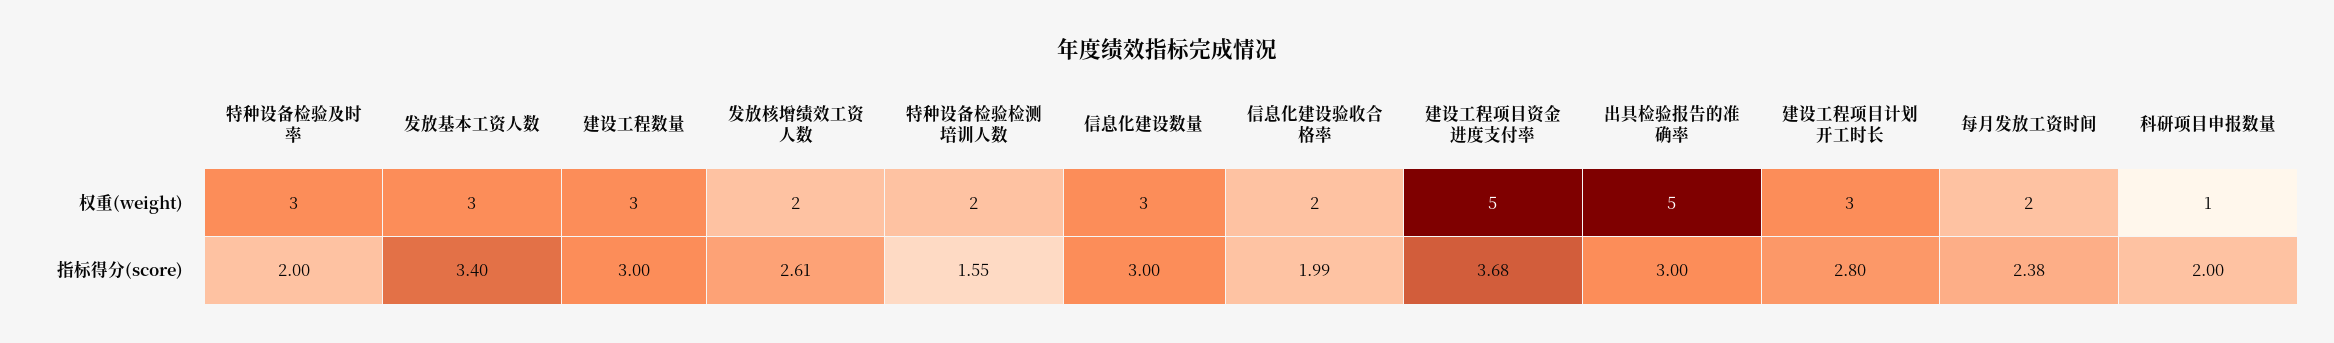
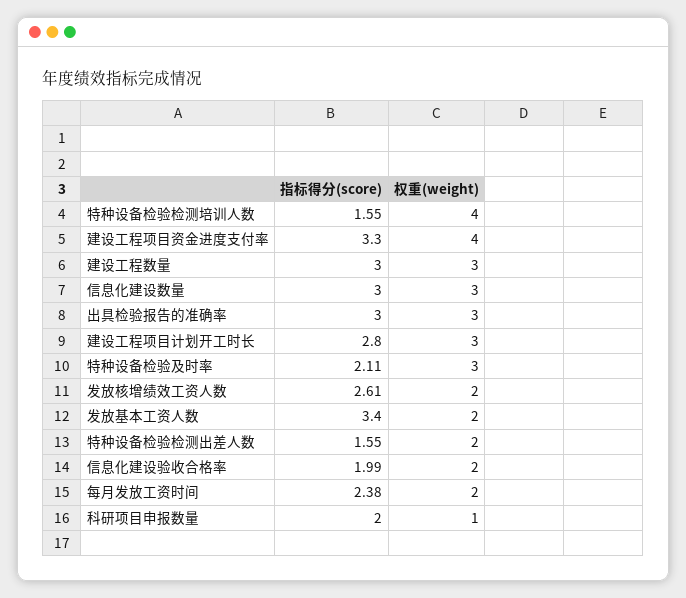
发放基本工资人数, 权重(weight): 3 -> 2
特种设备检验检测培训人数, 权重(weight): 2 -> 4
建设工程项目资金进度支付率, 权重(weight): 5 -> 4
出具检验报告的准确率, 权重(weight): 5 -> 3
特种设备检验及时率, 指标得分(score): 2 -> 2.11
建设工程项目资金进度支付率, 指标得分(score): 3.68 -> 3.3
特种设备检验检测出差人数, 指标得分(score): none -> 1.55
特种设备检验检测出差人数, 权重(weight): none -> 2

